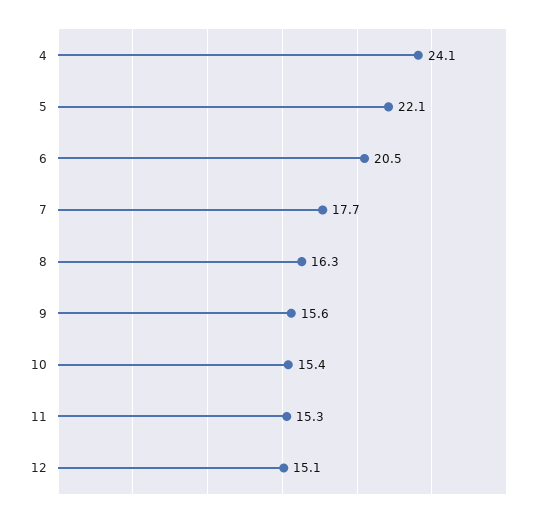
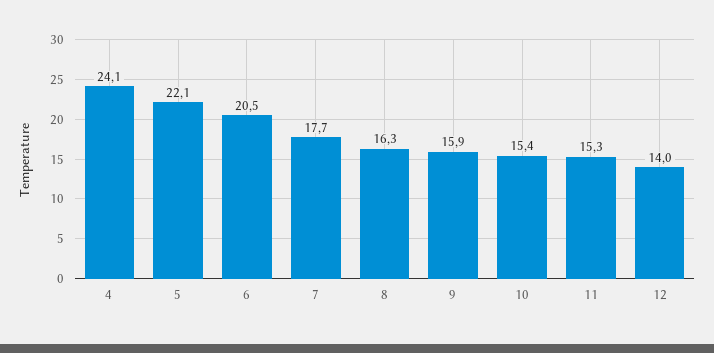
9: 15.6 -> 15.9
12: 15.1 -> 14

